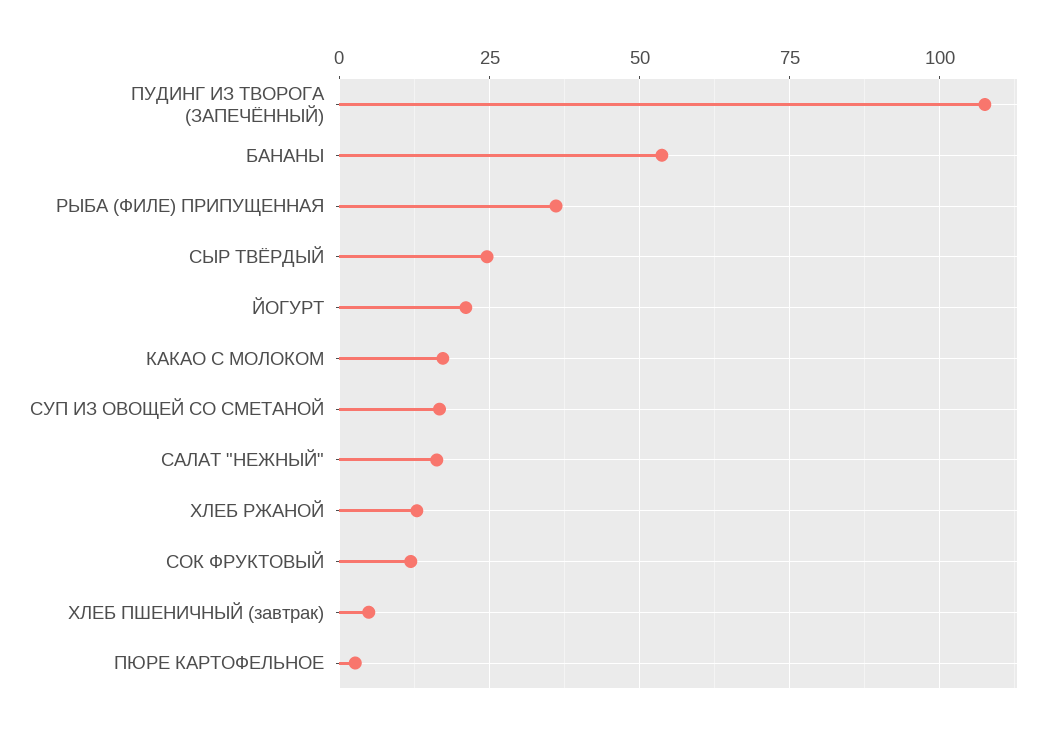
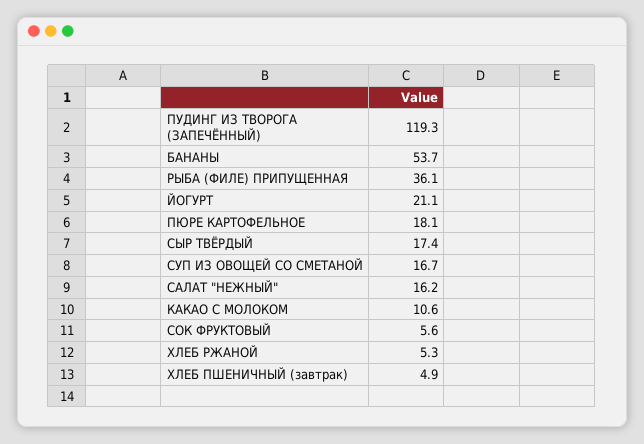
ПУДИНГ ИЗ ТВОРОГА (ЗАПЕЧЁННЫЙ): 107.5 -> 119.3
СЫР ТВЁРДЫЙ: 25 -> 17.4
КАКАО С МОЛОКОМ: 17.5 -> 10.6
ХЛЕБ РЖАНОЙ: 12.5 -> 5.3
СОК ФРУКТОВЫЙ: 12.5 -> 5.6
ПЮРЕ КАРТОФЕЛЬНОЕ: 2.5 -> 18.1

